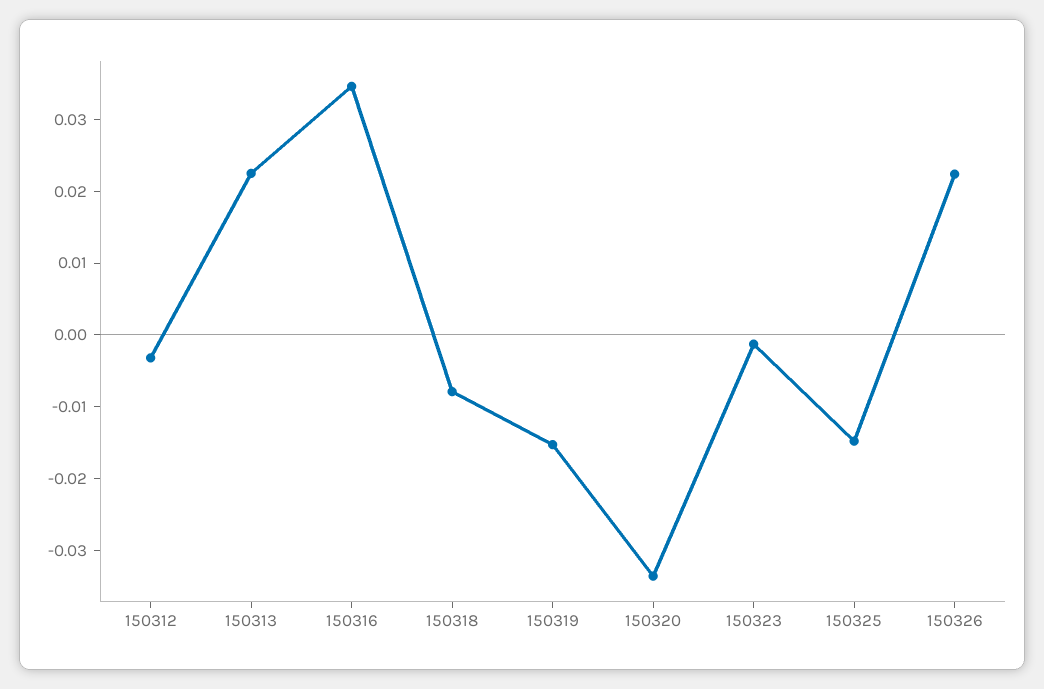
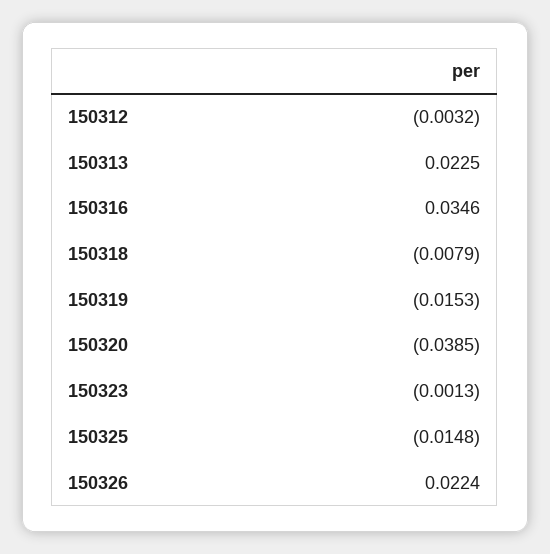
150320: -0.034 -> -0.0385

